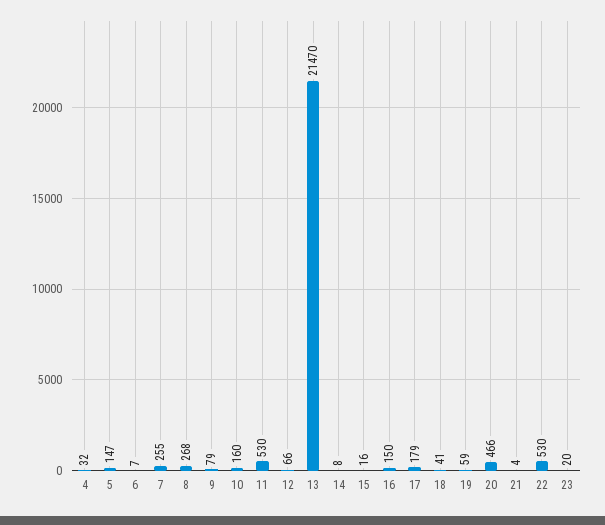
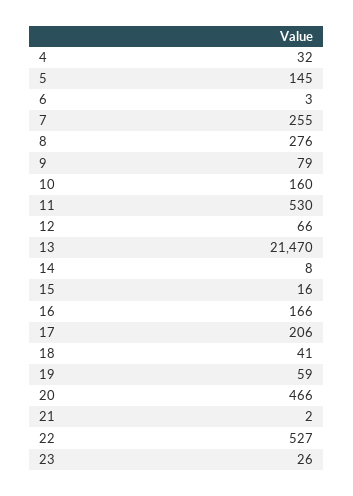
5: 147 -> 145
6: 7 -> 3
8: 268 -> 276
16: 150 -> 166
17: 179 -> 206
21: 4 -> 2
22: 530 -> 527
23: 20 -> 26

